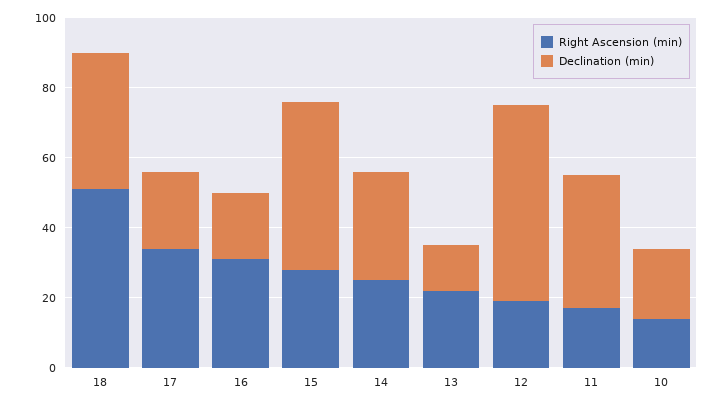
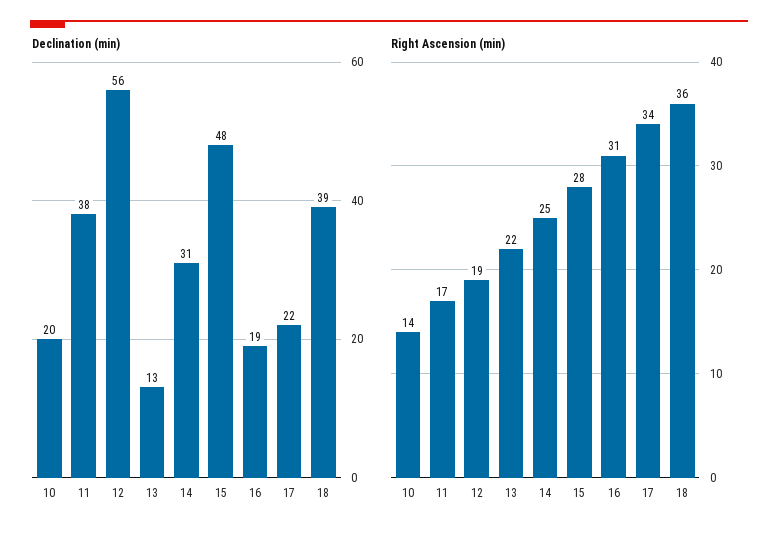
Right Ascension (min), 18: 50 -> 36

